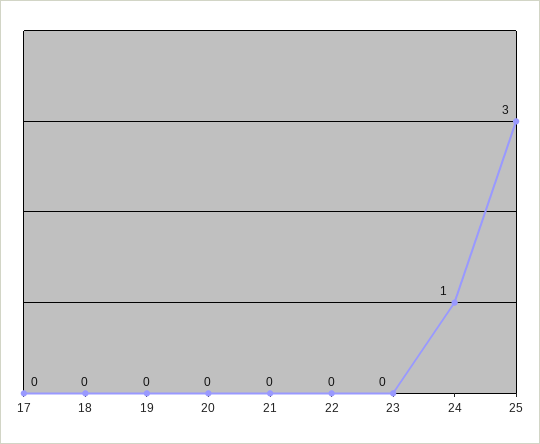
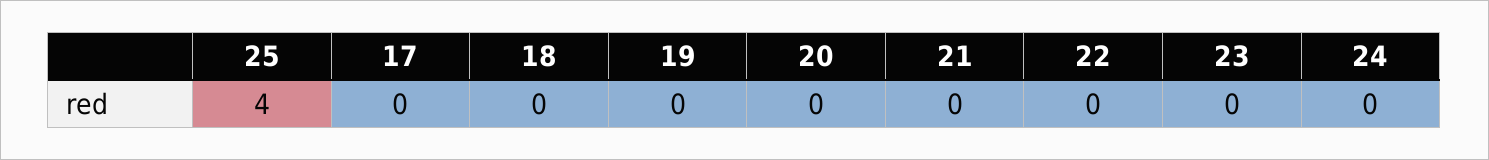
24: 1 -> 0
25: 3 -> 4

